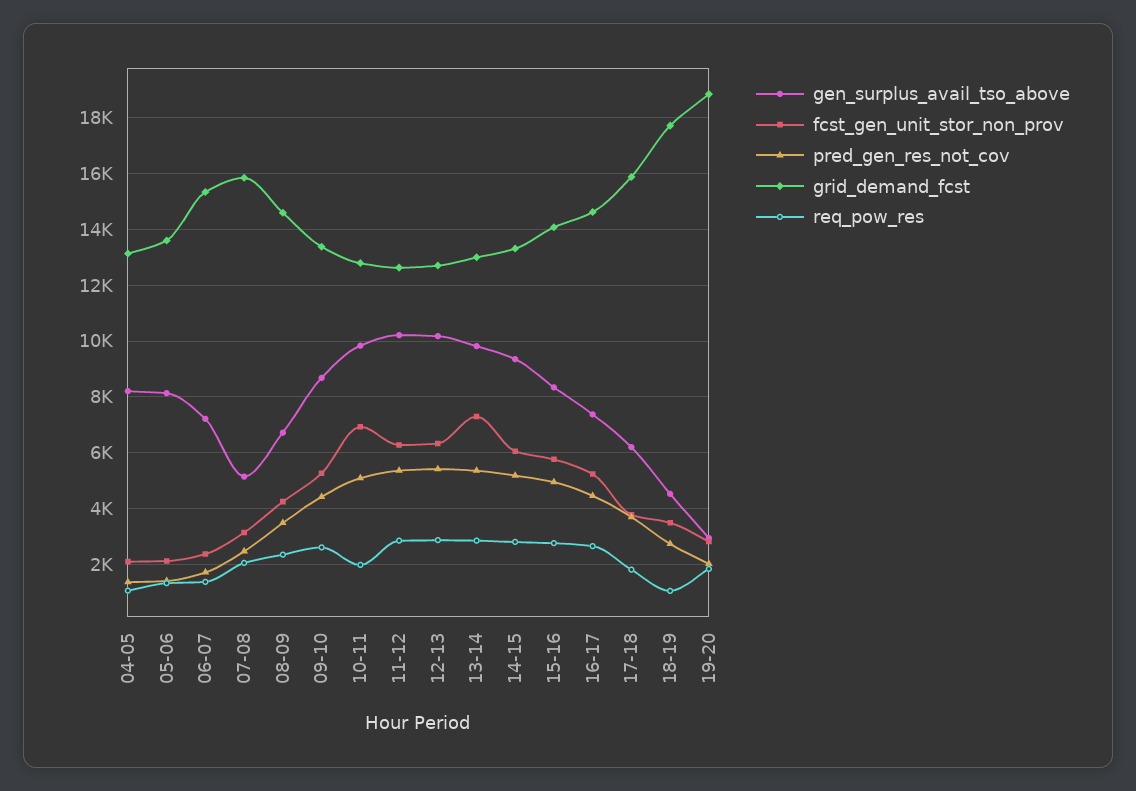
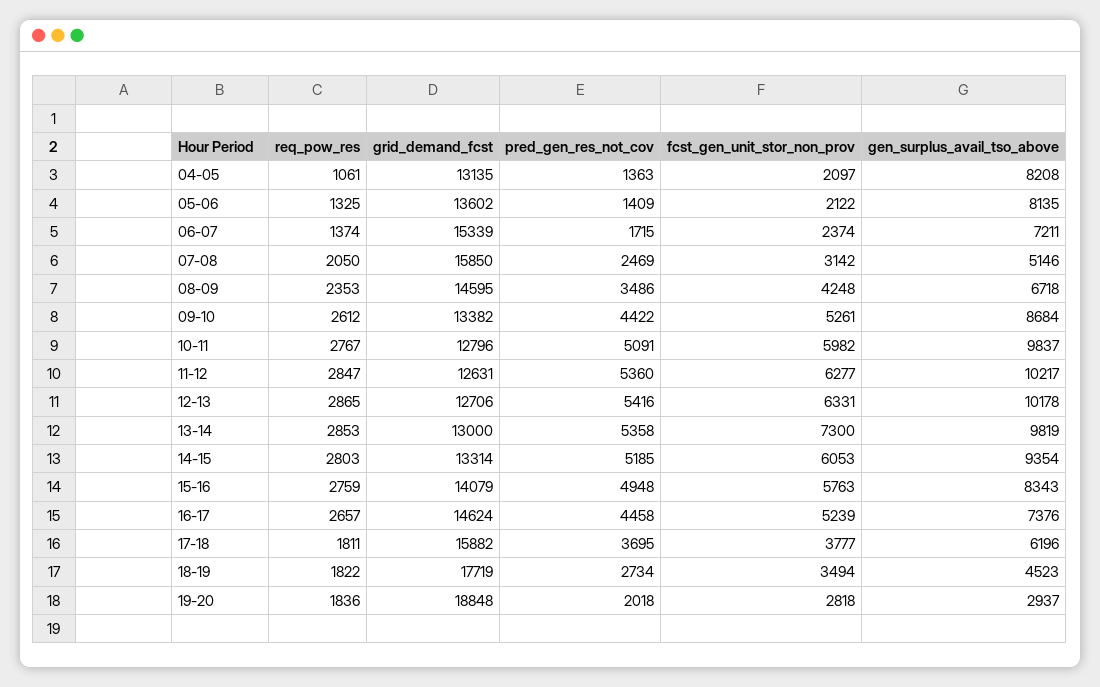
fcst_gen_unit_stor_non_prov, 10-11: 7000 -> 5982
req_pow_res, 10-11: 2000 -> 2767
req_pow_res, 18-19: 1000 -> 1822

